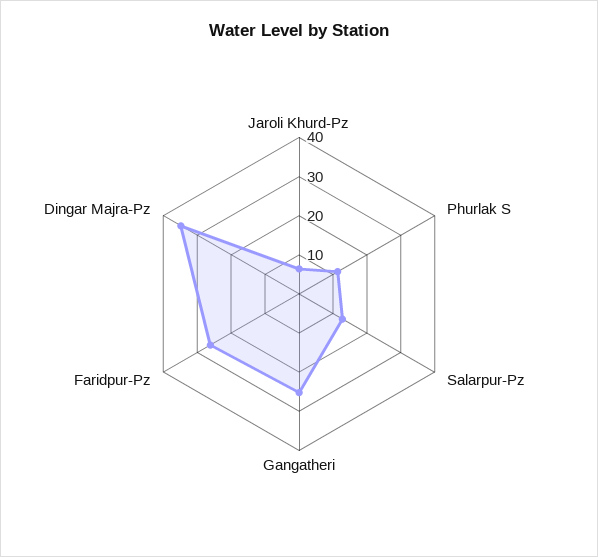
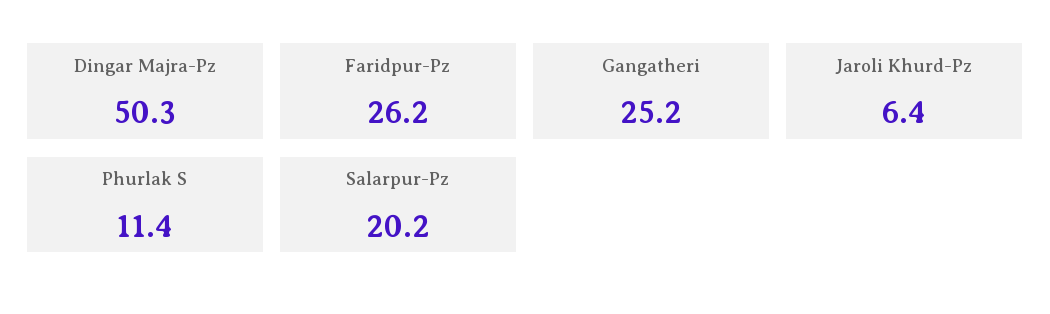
Salarpur-Pz: 12.5 -> 20.2
Dingar Majra-Pz: 35 -> 50.3

